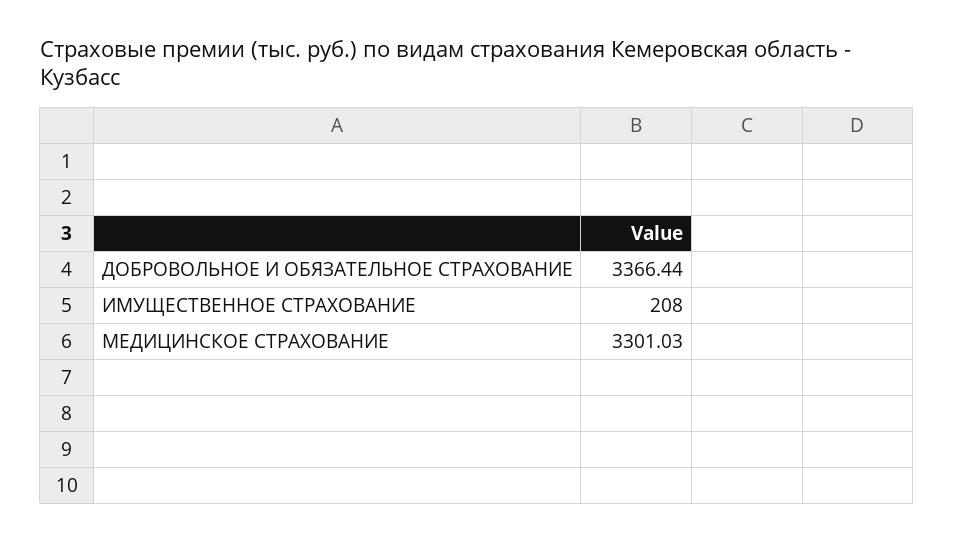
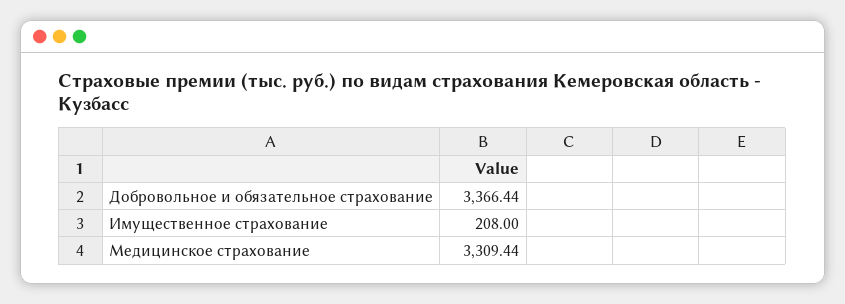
МЕДИЦИНСКОЕ СТРАХОВАНИЕ: 3301.03 -> 3309.44

